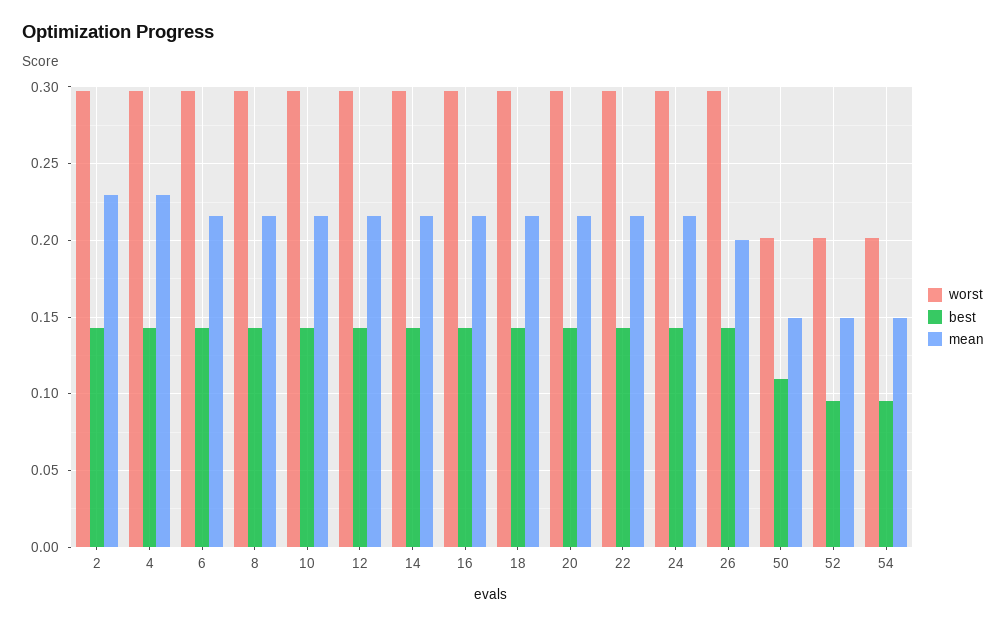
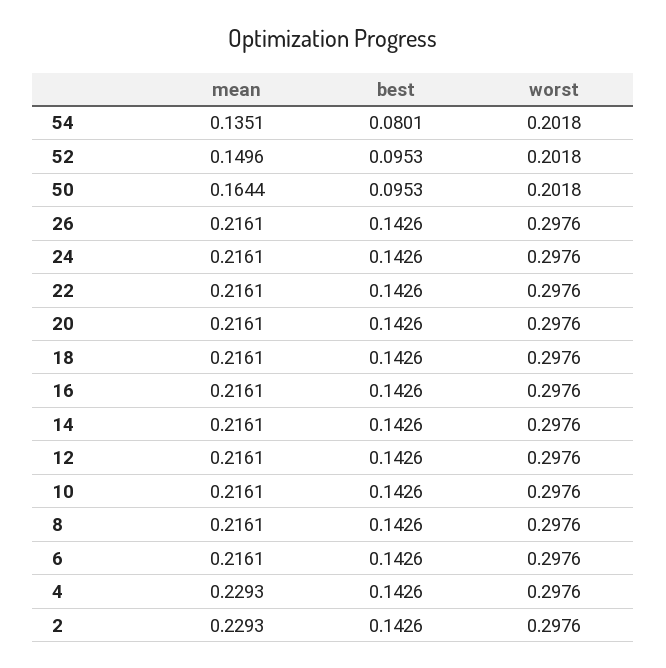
mean, 26: 0.2 -> 0.2161
best, 50: 0.11 -> 0.0953
mean, 50: 0.15 -> 0.1644
best, 54: 0.095 -> 0.0801
mean, 54: 0.15 -> 0.1351

